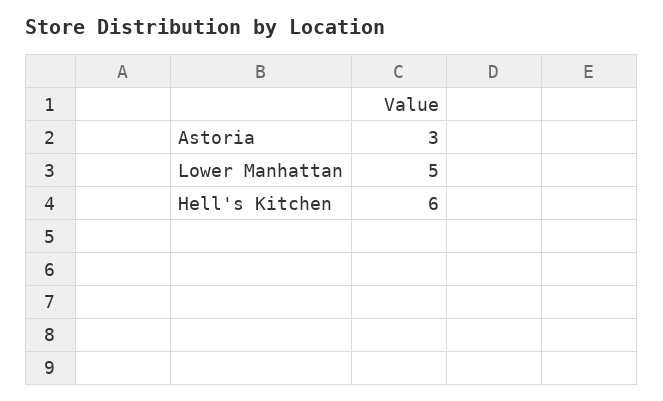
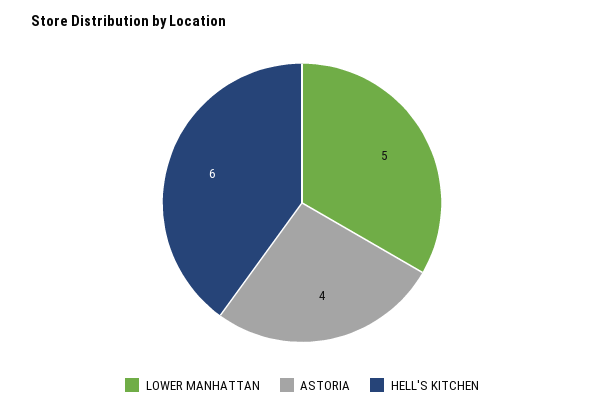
Astoria: 3 -> 4

